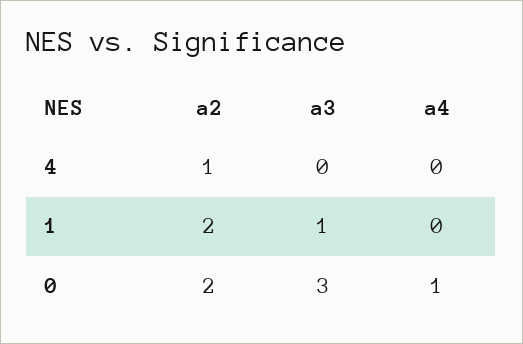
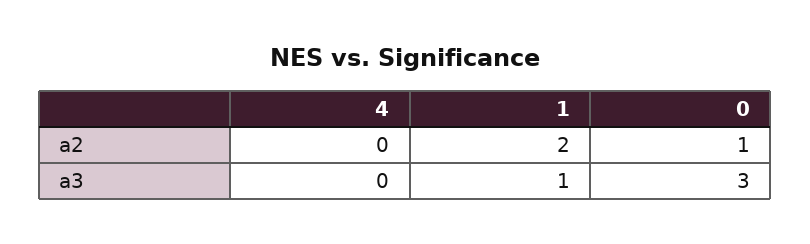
a2, 4: 1 -> 0
a4, 4: 0 -> none
a4, 1: 0 -> none
a2, 0: 2 -> 1
a4, 0: 1 -> none

